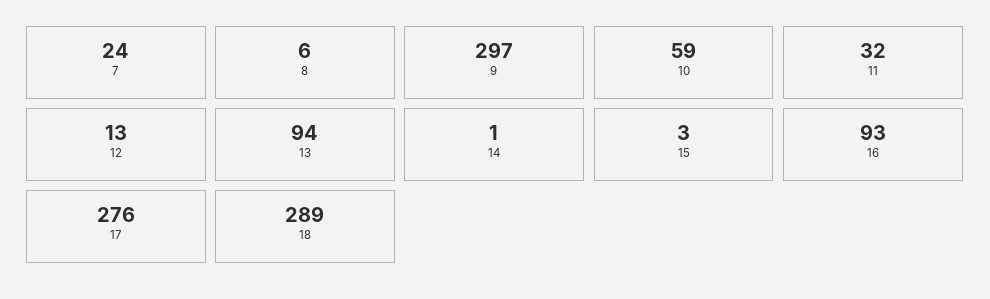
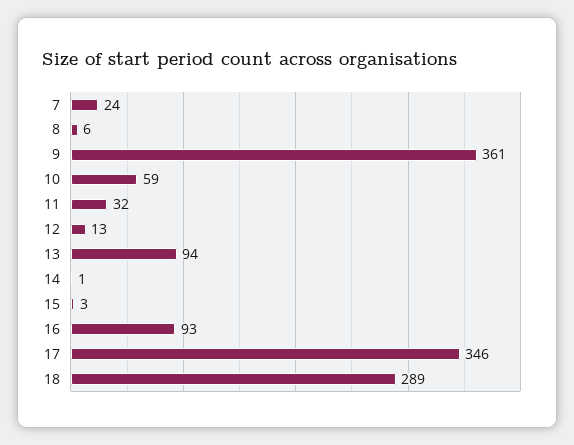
9: 297 -> 361
17: 276 -> 346

